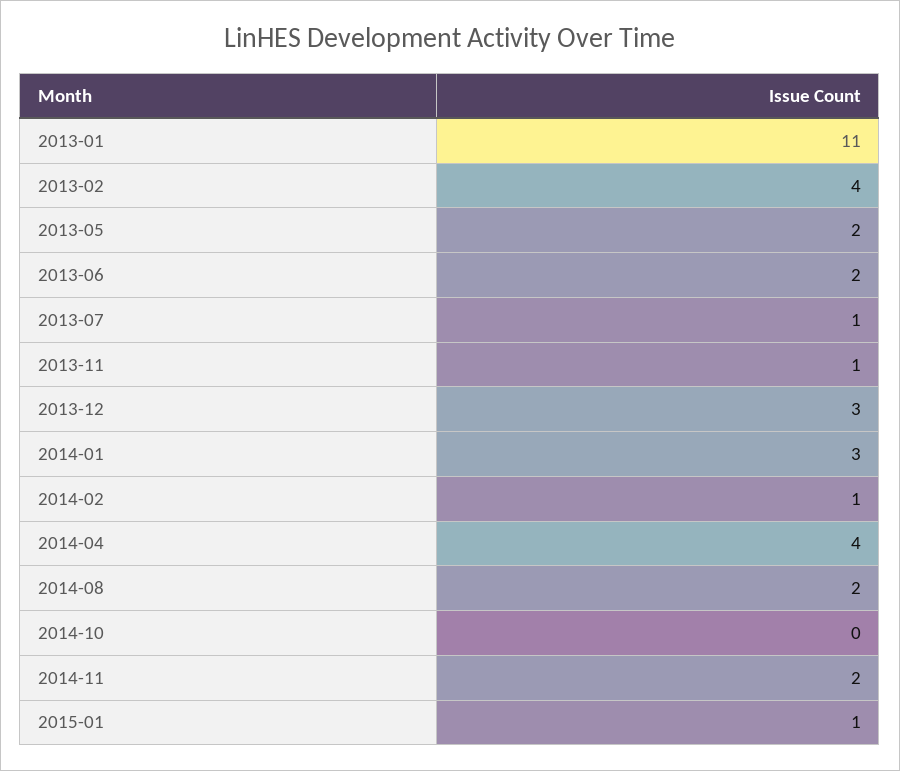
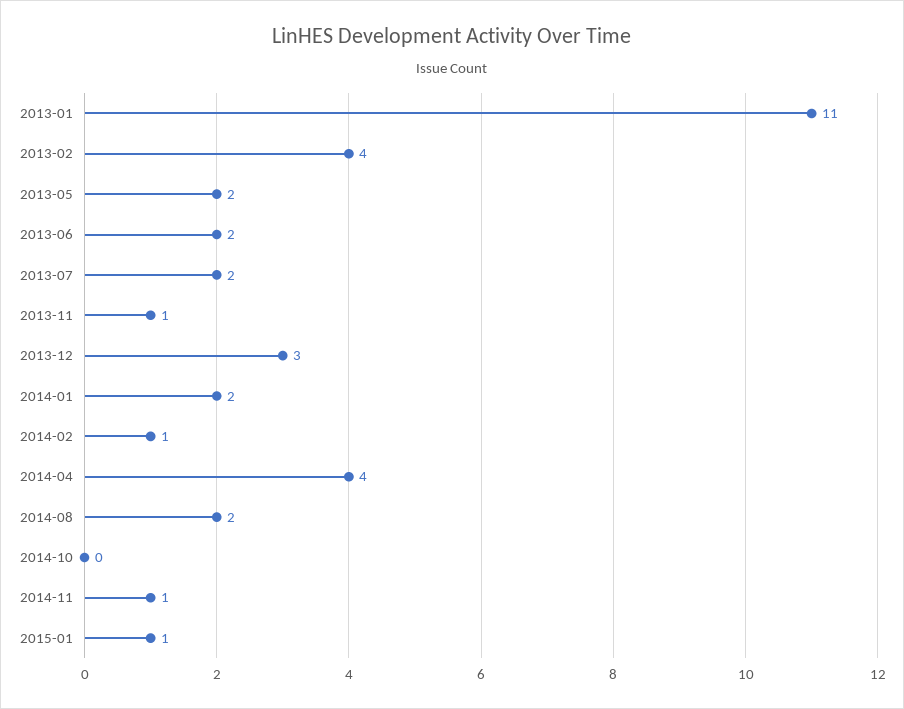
2013-07: 1 -> 2
2014-01: 3 -> 2
2014-11: 2 -> 1

